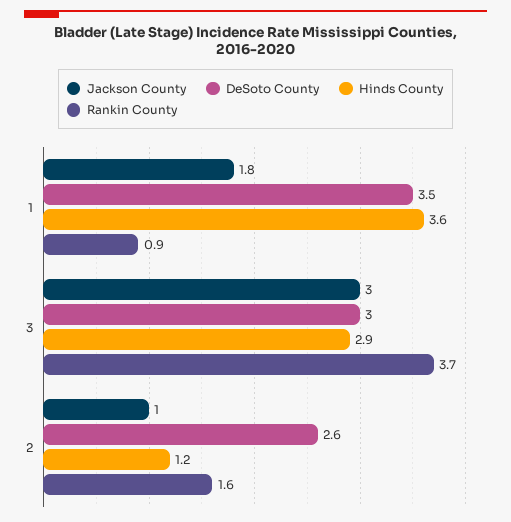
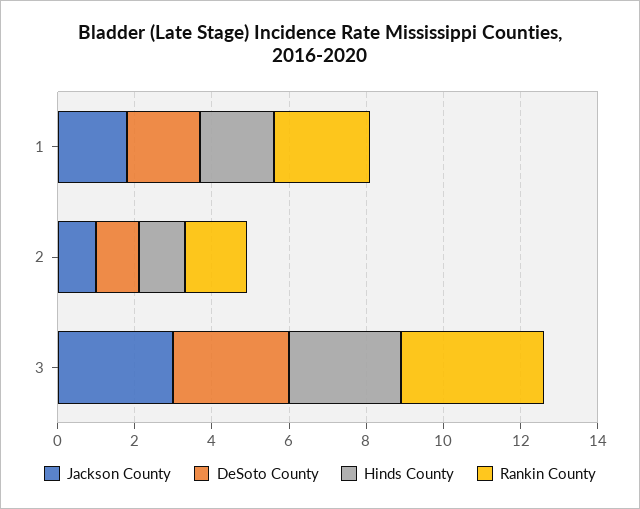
DeSoto County, 1: 3.5 -> 2
Hinds County, 1: 3.6 -> 2
Rankin County, 1: 0.9 -> 2.5
DeSoto County, 2: 2.6 -> 1

